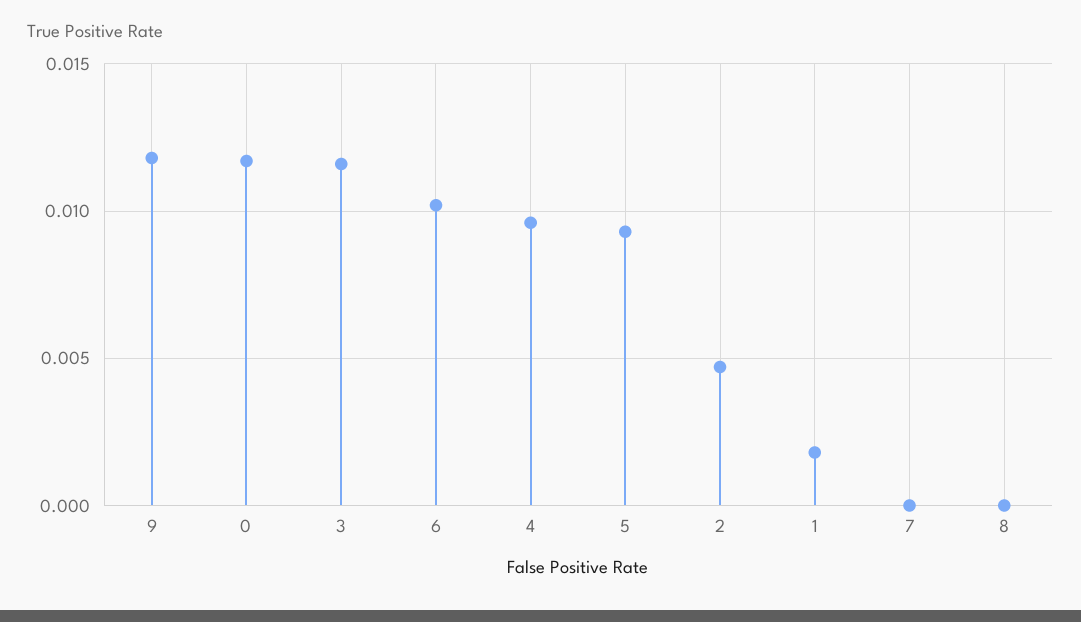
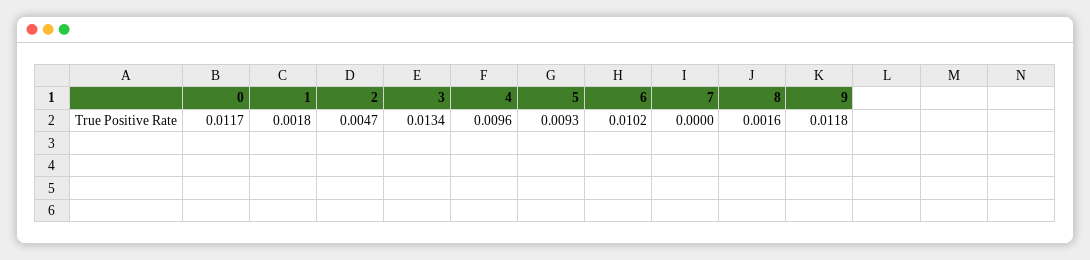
3: 0.0115 -> 0.0134
8: 0 -> 0.0016

